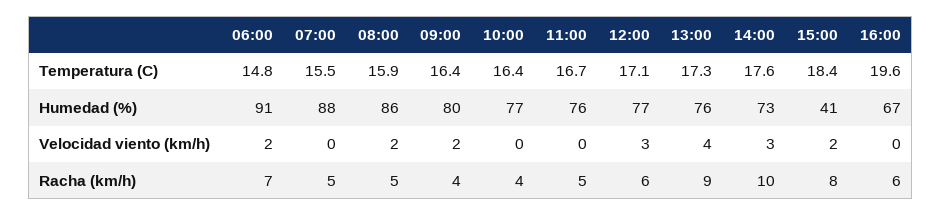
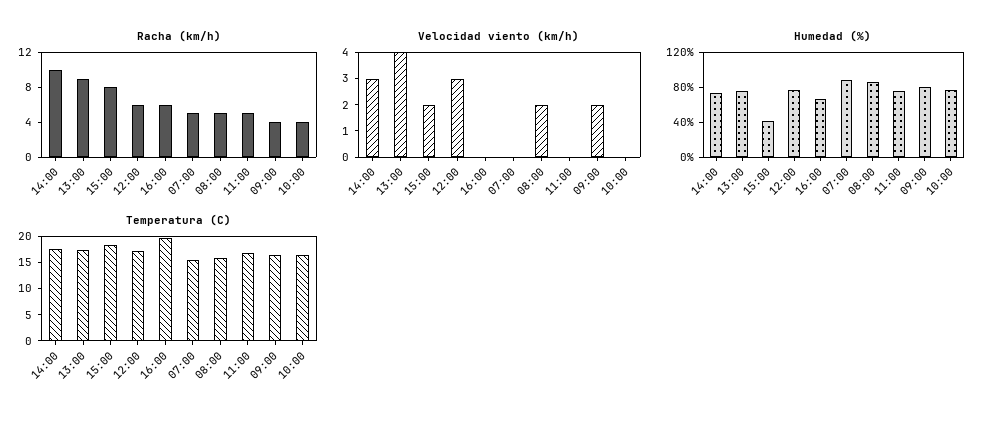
Temperatura (C), 06:00: 14.8 -> none
Humedad (%), 06:00: 91 -> none
Velocidad viento (km/h), 06:00: 2 -> none
Racha (km/h), 06:00: 7 -> none

